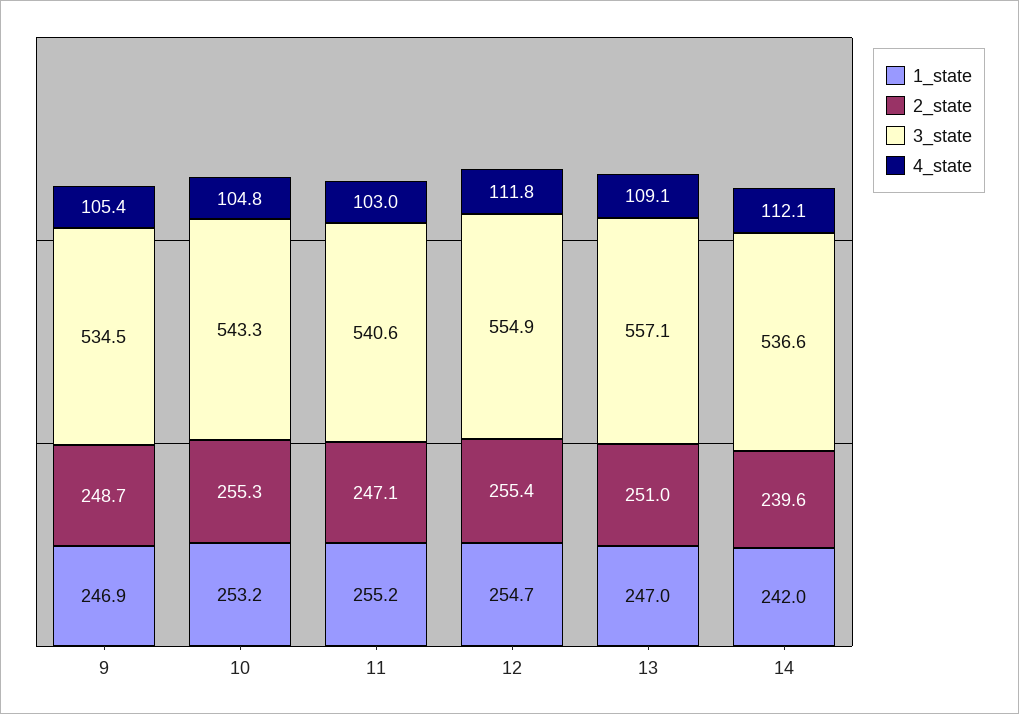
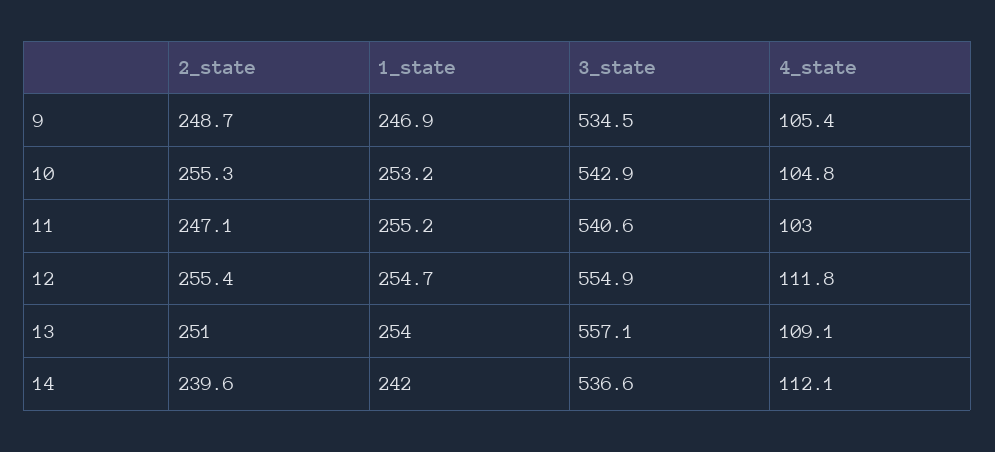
3_state, 10: 543.3 -> 542.9
1_state, 13: 247 -> 254

